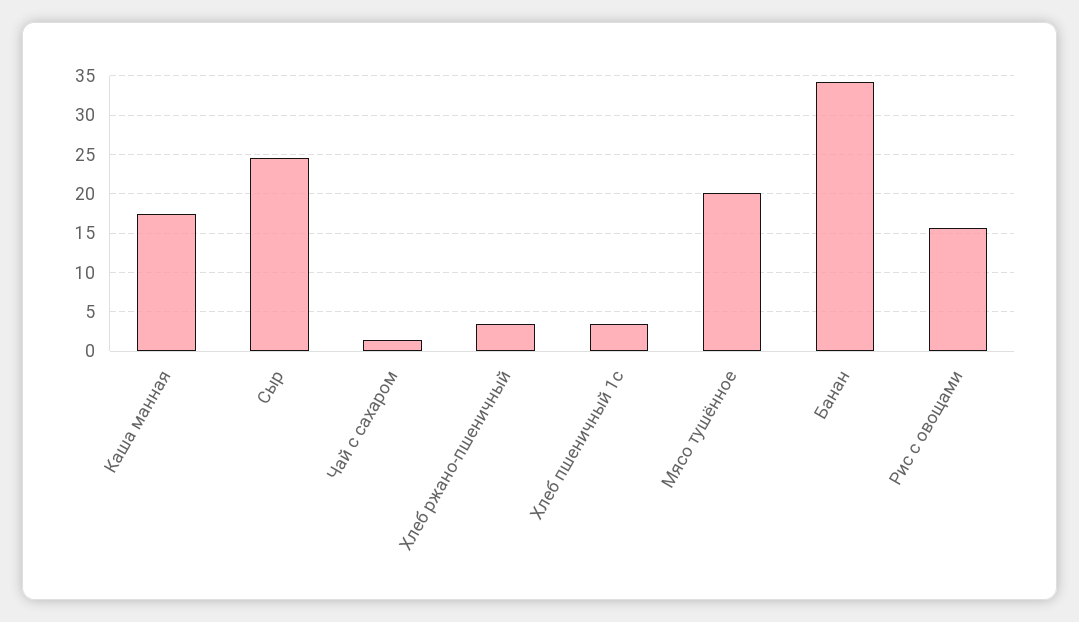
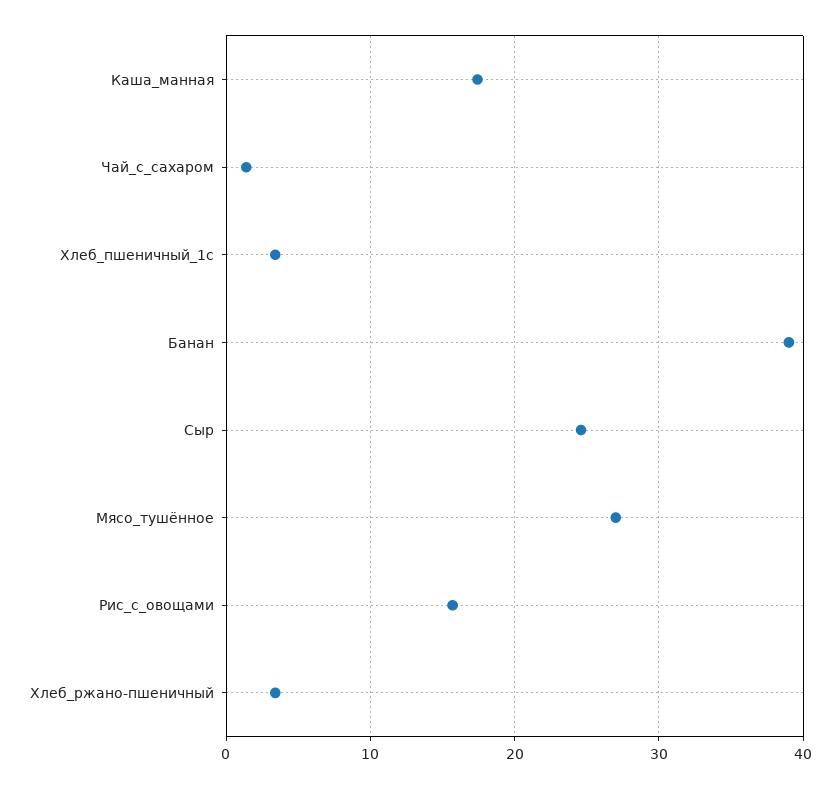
Мясо тушённое: 20 -> 27
Банан: 34 -> 39

